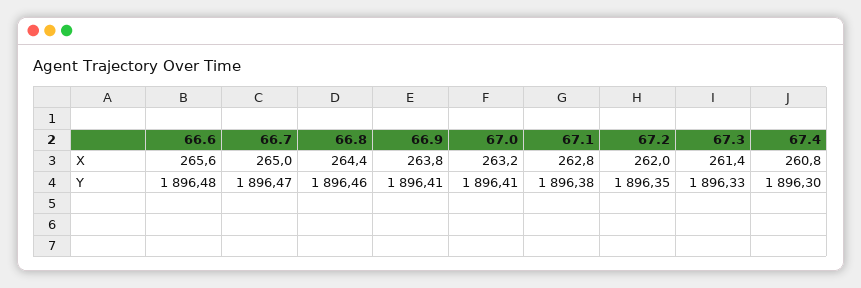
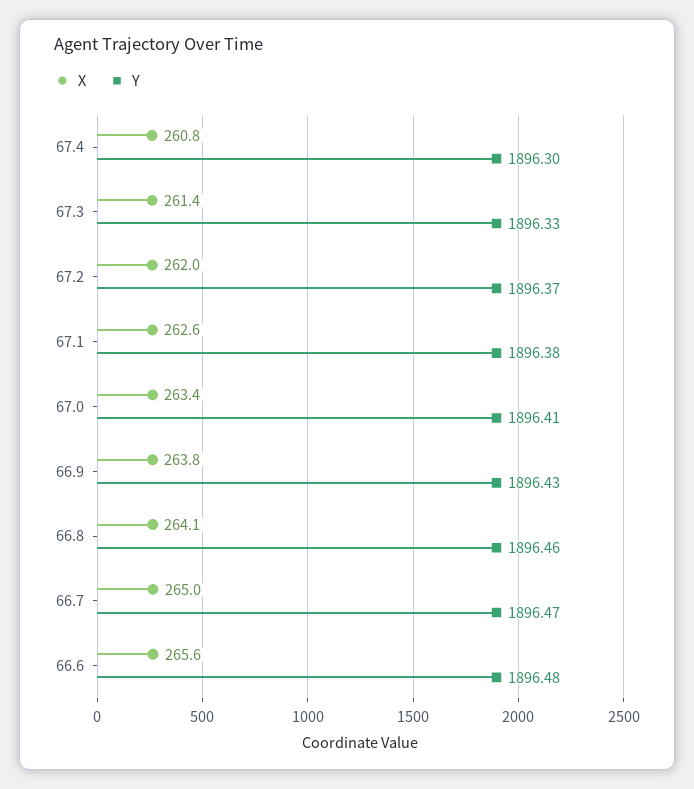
X, 66.8: 264.4 -> 264.1
X, 67.0: 263.2 -> 263.4
X, 67.1: 262.8 -> 262.6
Y, 66.9: 1896.41 -> 1896.43
Y, 67.2: 1896.35 -> 1896.37

